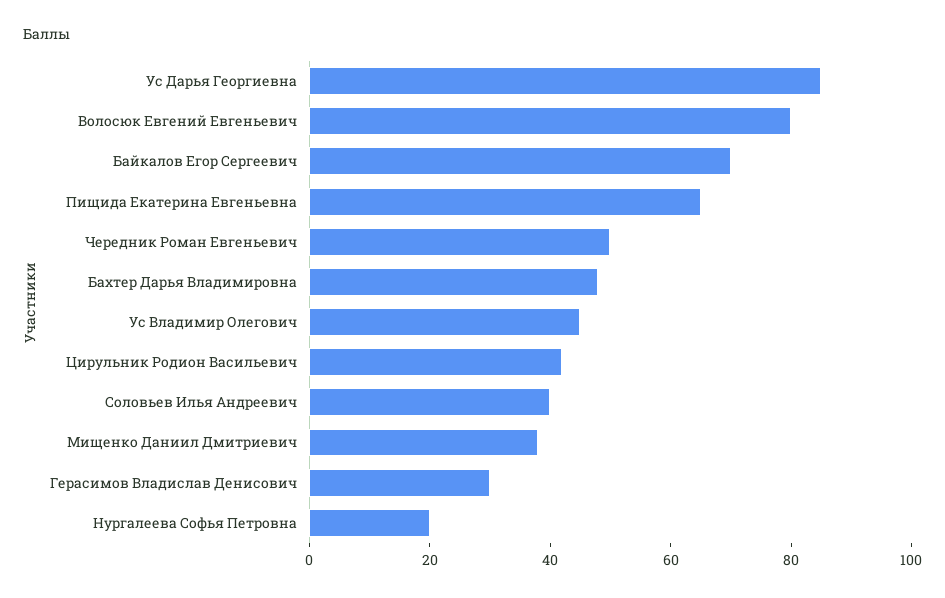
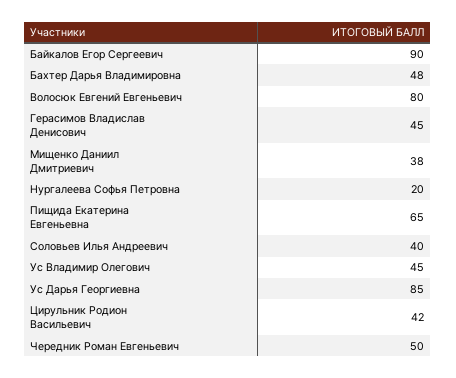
Байкалов Егор Сергеевич: 70 -> 90
Герасимов Владислав Денисович: 30 -> 45

